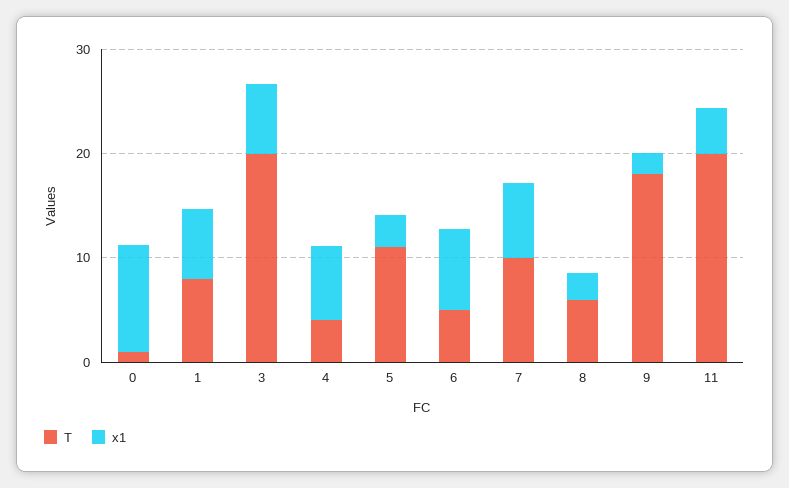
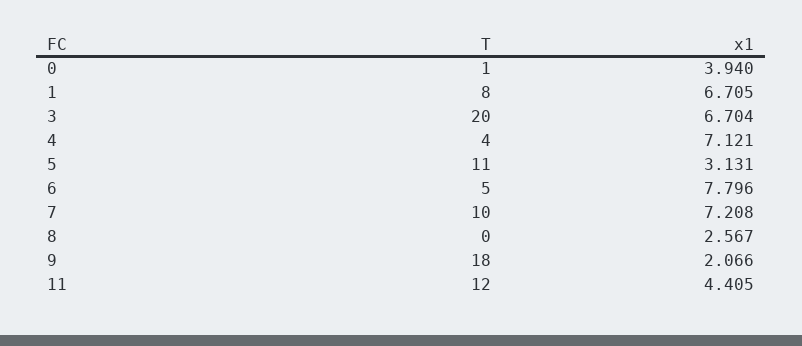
x1, 0: 10 -> 3.94
T, 8: 6 -> 0
T, 11: 20 -> 12

